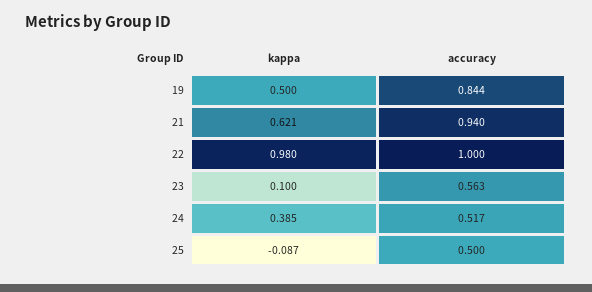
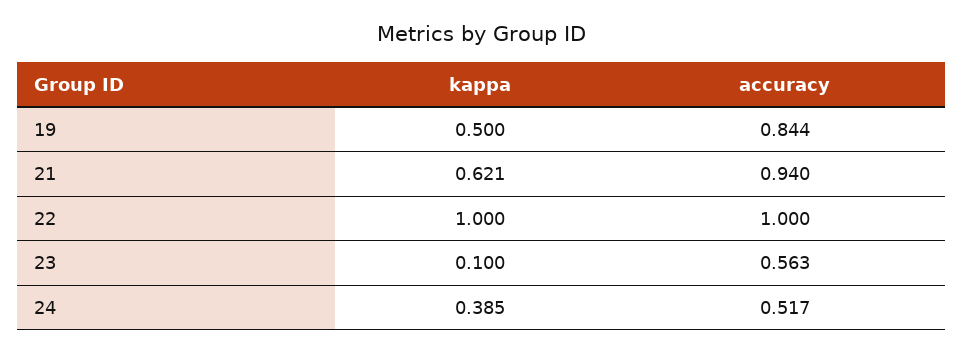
kappa, 22: 0.98 -> 1
kappa, 25: -0.087 -> none
accuracy, 25: 0.5 -> none

